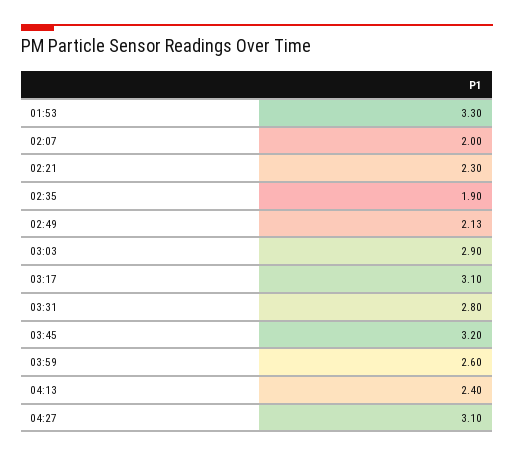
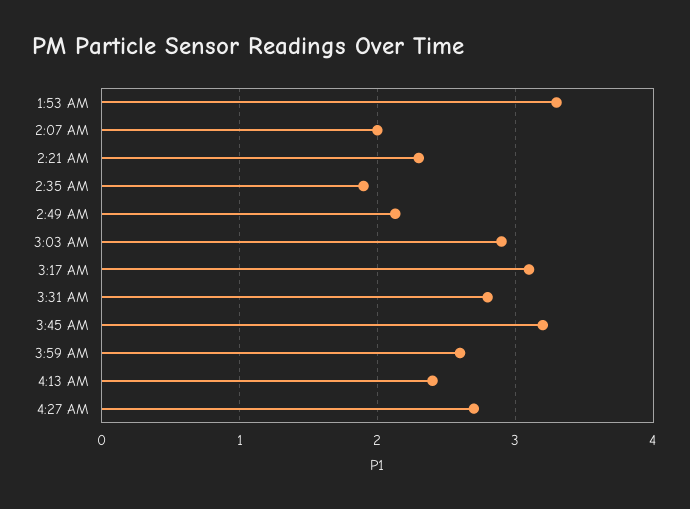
04:27: 3.1 -> 2.7

